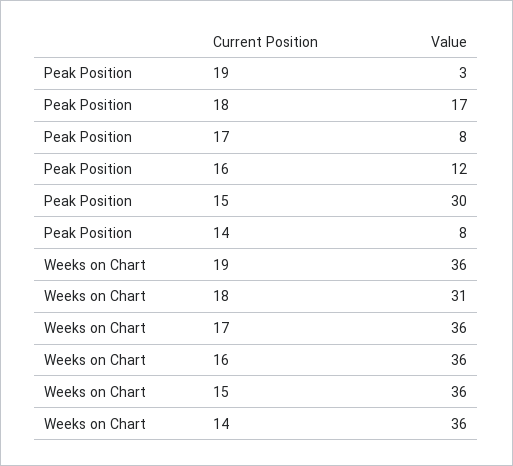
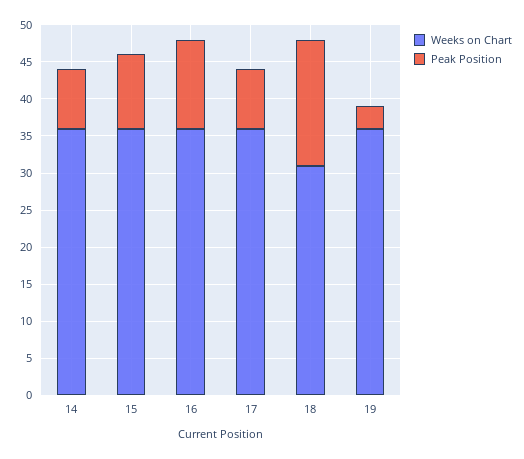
Peak Position, 15: 30 -> 10

